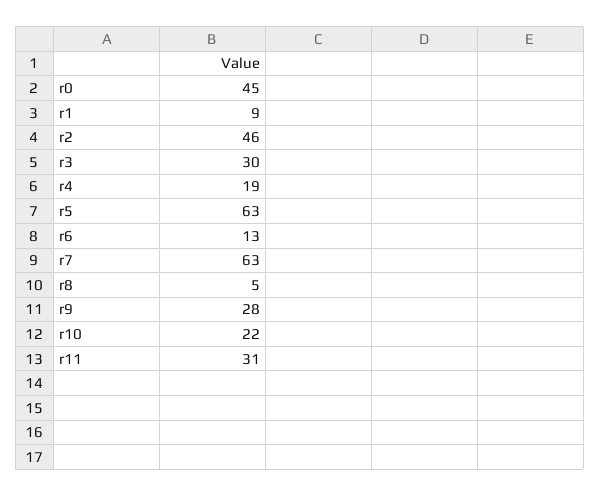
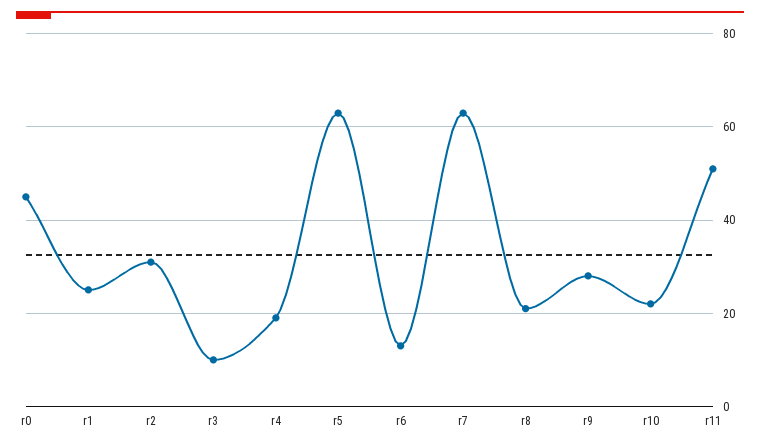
r1: 9 -> 25
r2: 46 -> 30
r3: 30 -> 10
r8: 5 -> 20
r11: 31 -> 50

